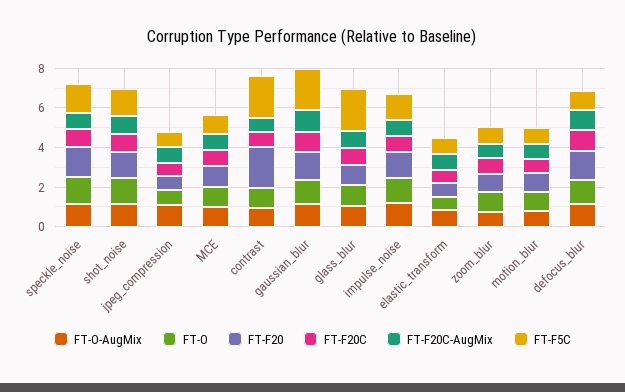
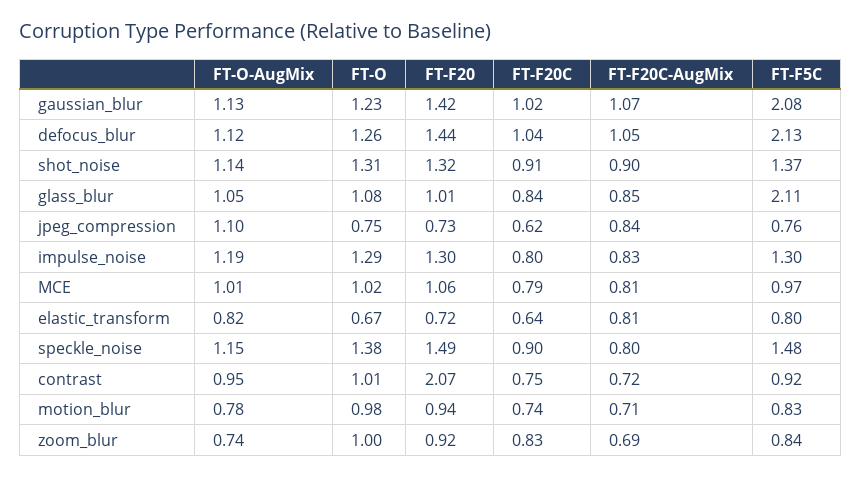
FT-F5C, contrast: 2 -> 0.92
FT-F5C, defocus_blur: 1 -> 2.13

